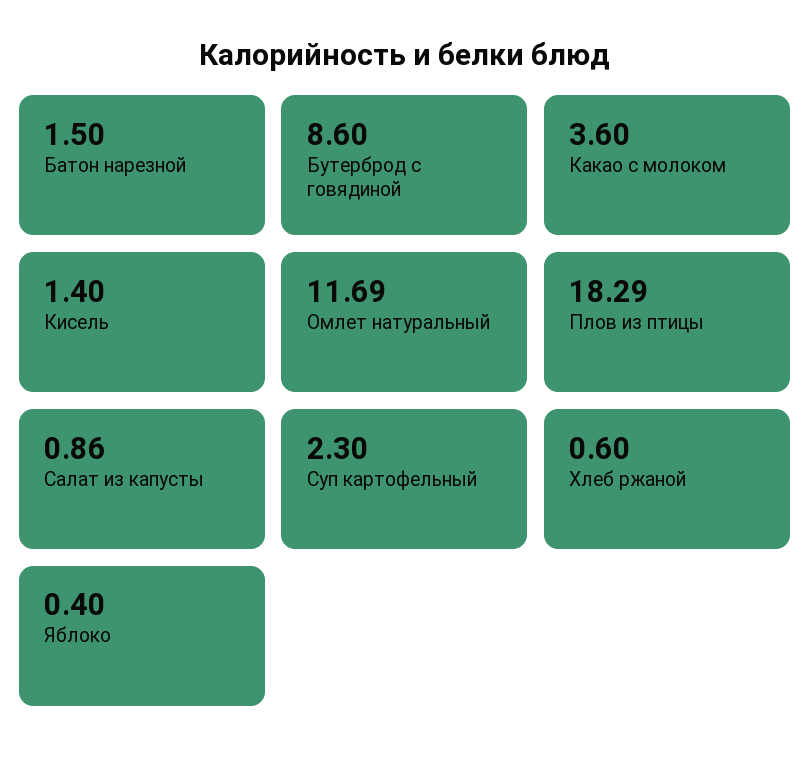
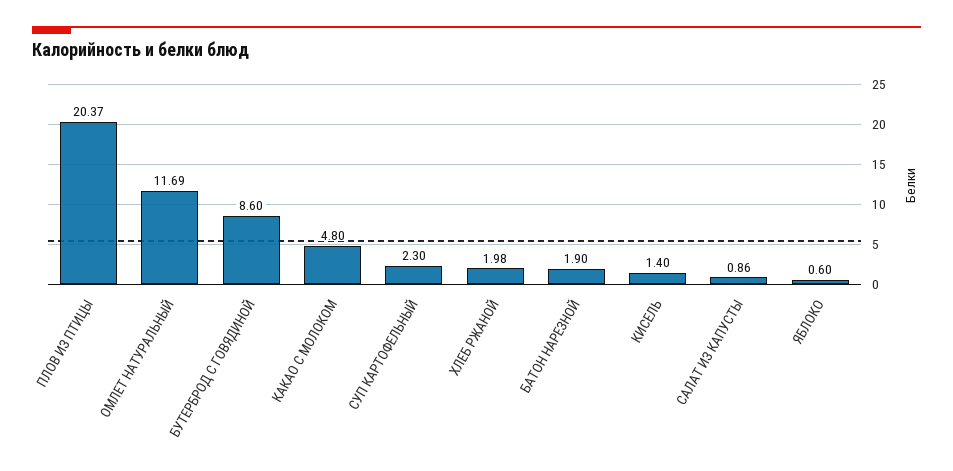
Батон нарезной: 1.5 -> 1.9
Какао с молоком: 3.6 -> 4.8
Плов из птицы: 18.29 -> 20.37
Хлеб ржаной: 0.6 -> 1.98
Яблоко: 0.4 -> 0.6

